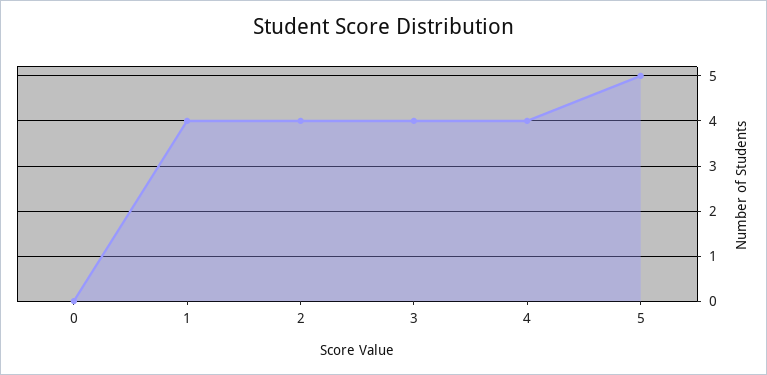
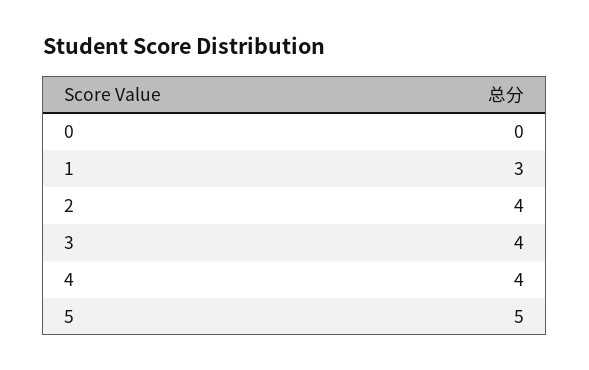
1: 4 -> 3

